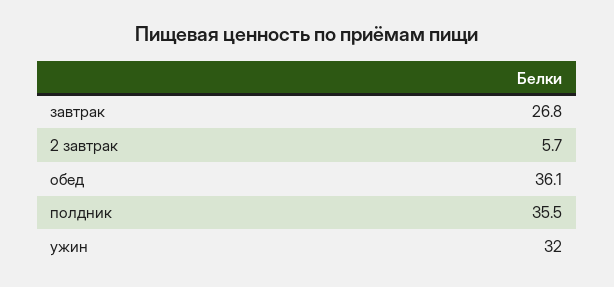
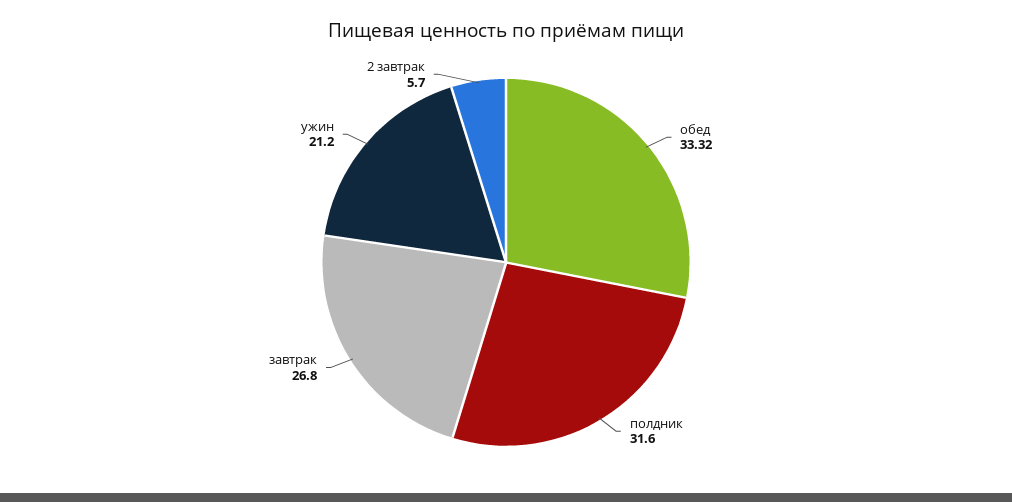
обед: 36.1 -> 33.32
полдник: 35.5 -> 31.6
ужин: 32 -> 21.2

